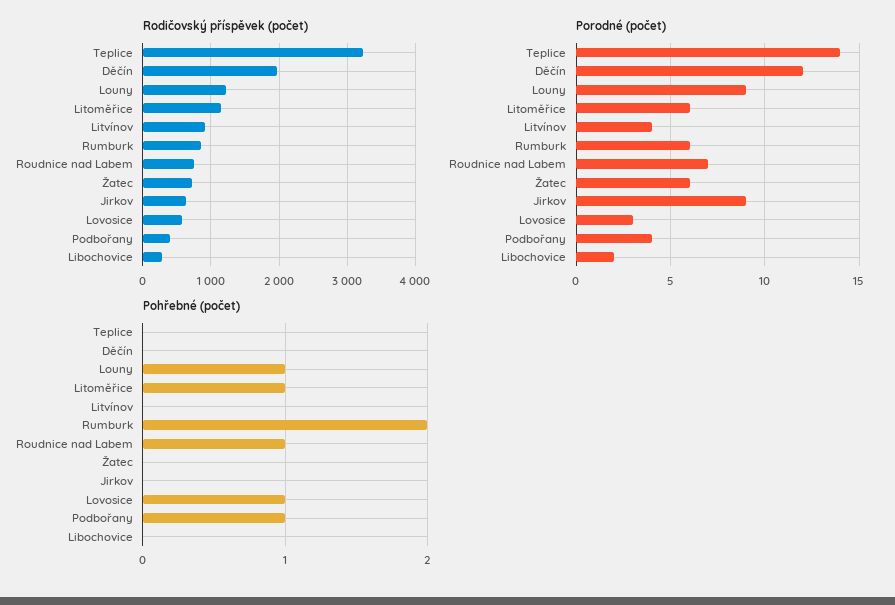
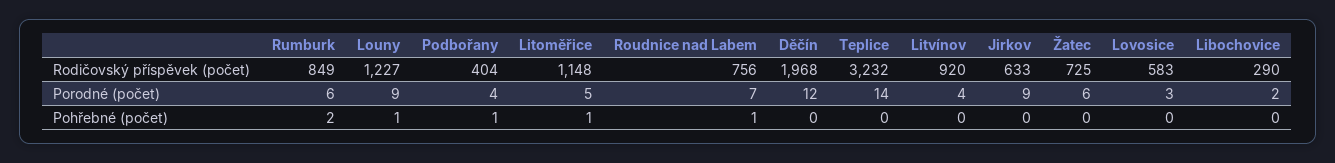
Porodné (počet), Litoměřice: 6 -> 5
Pohřebné (počet), Lovosice: 1 -> 0

